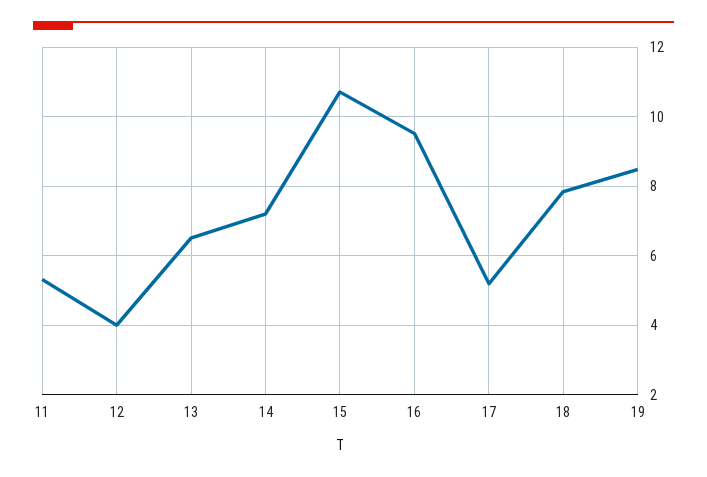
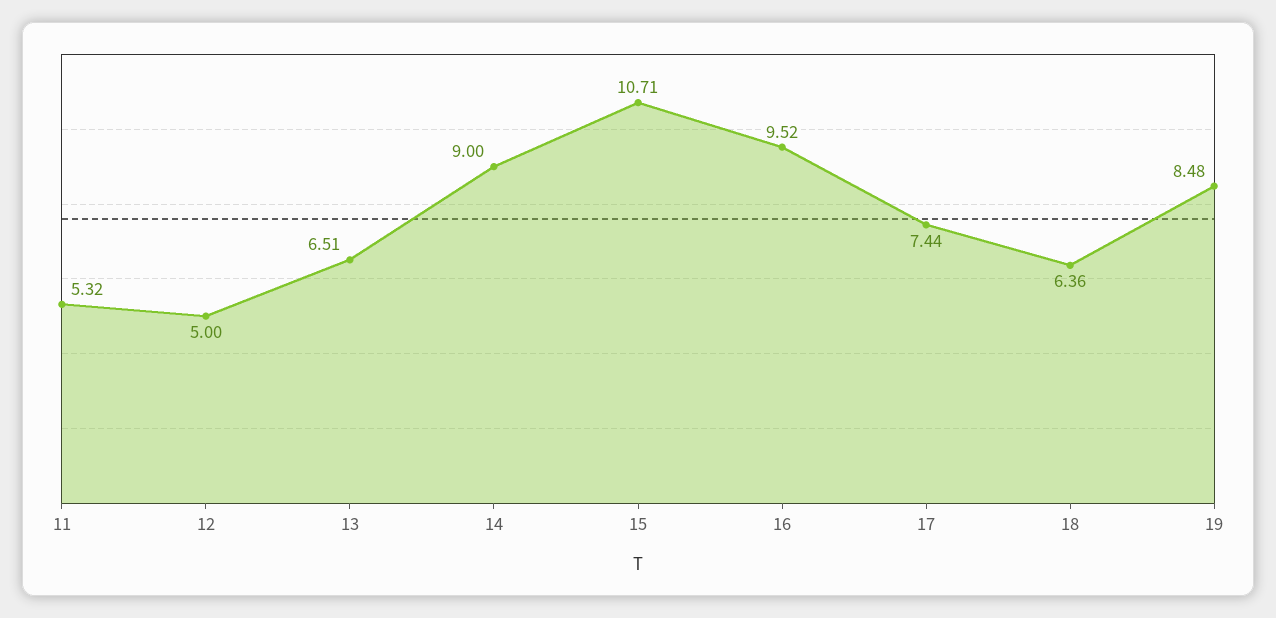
12: 4 -> 5
14: 7.2 -> 9
17: 5.2 -> 7.44
18: 7.8 -> 6.36

